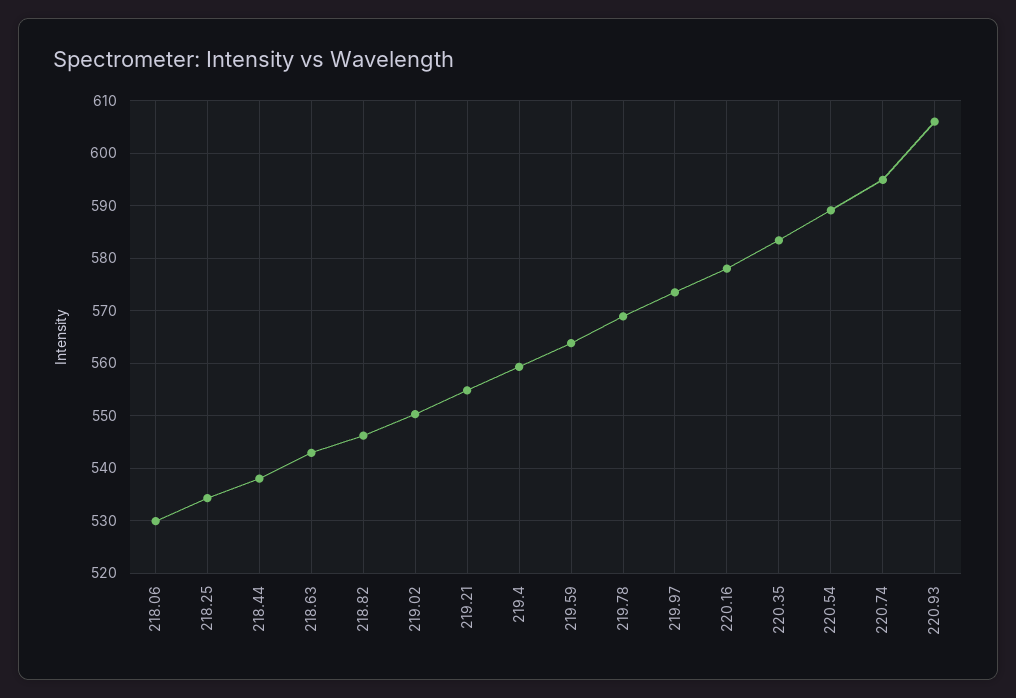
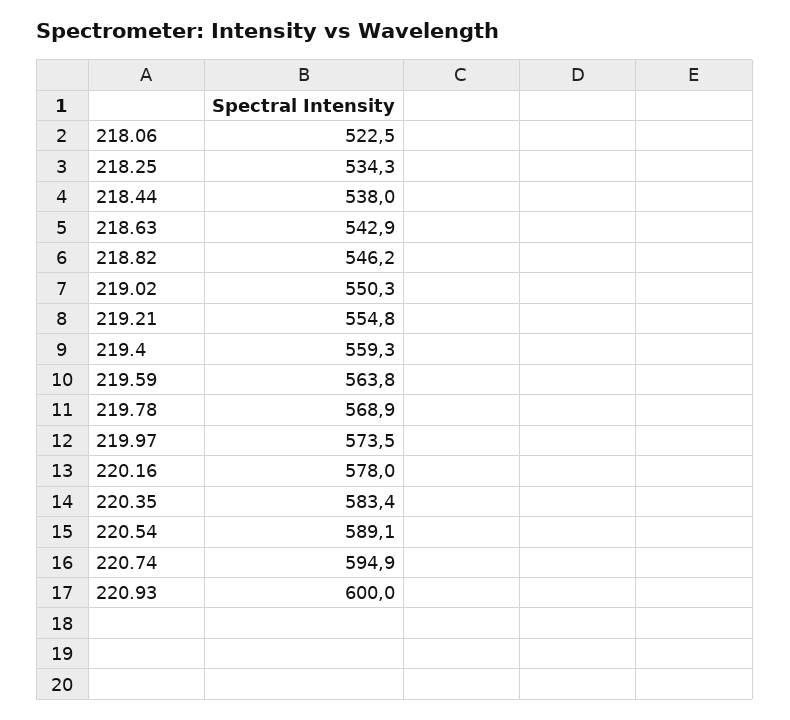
218.06: 530 -> 522.5
220.93: 606 -> 600

